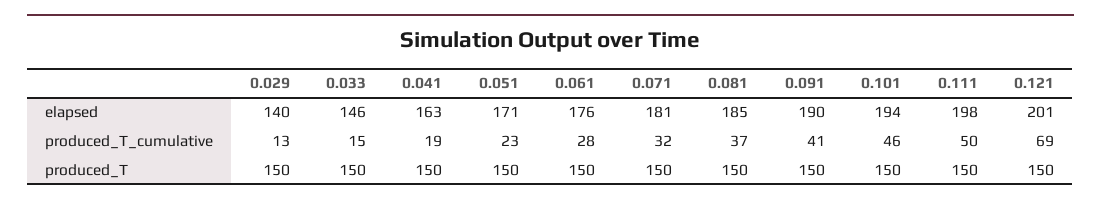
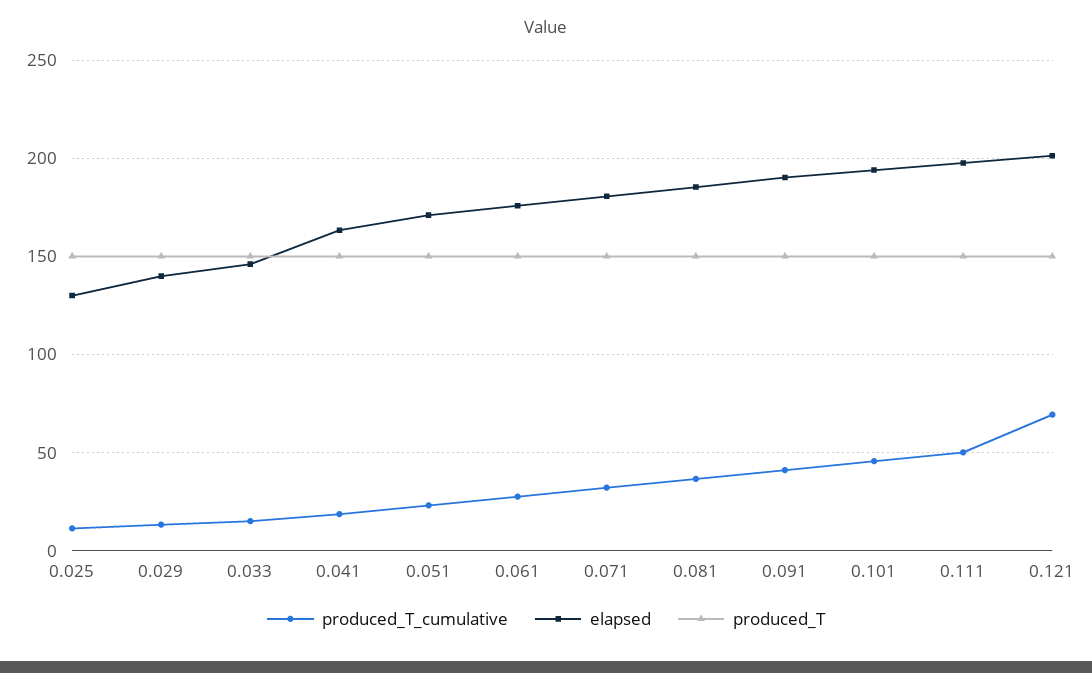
produced_T_cumulative, 0.025: none -> 10
elapsed, 0.025: none -> 130
produced_T, 0.025: none -> 150

